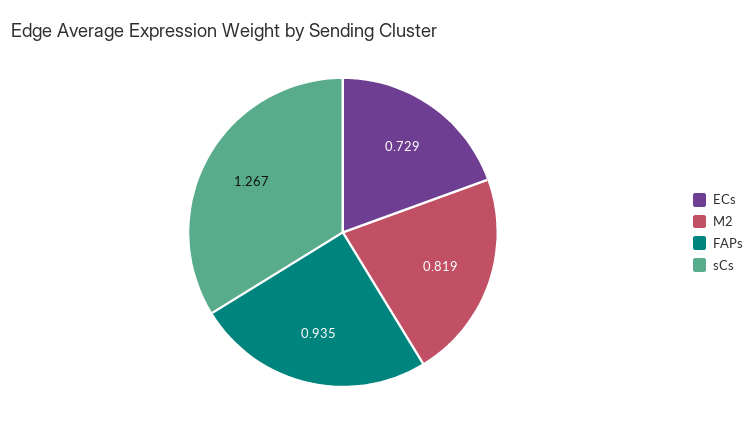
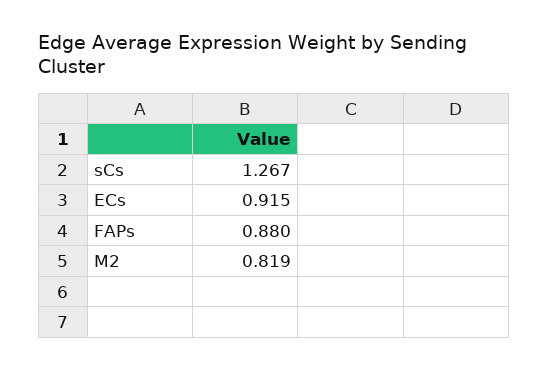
ECs: 0.729 -> 0.915
FAPs: 0.935 -> 0.88

